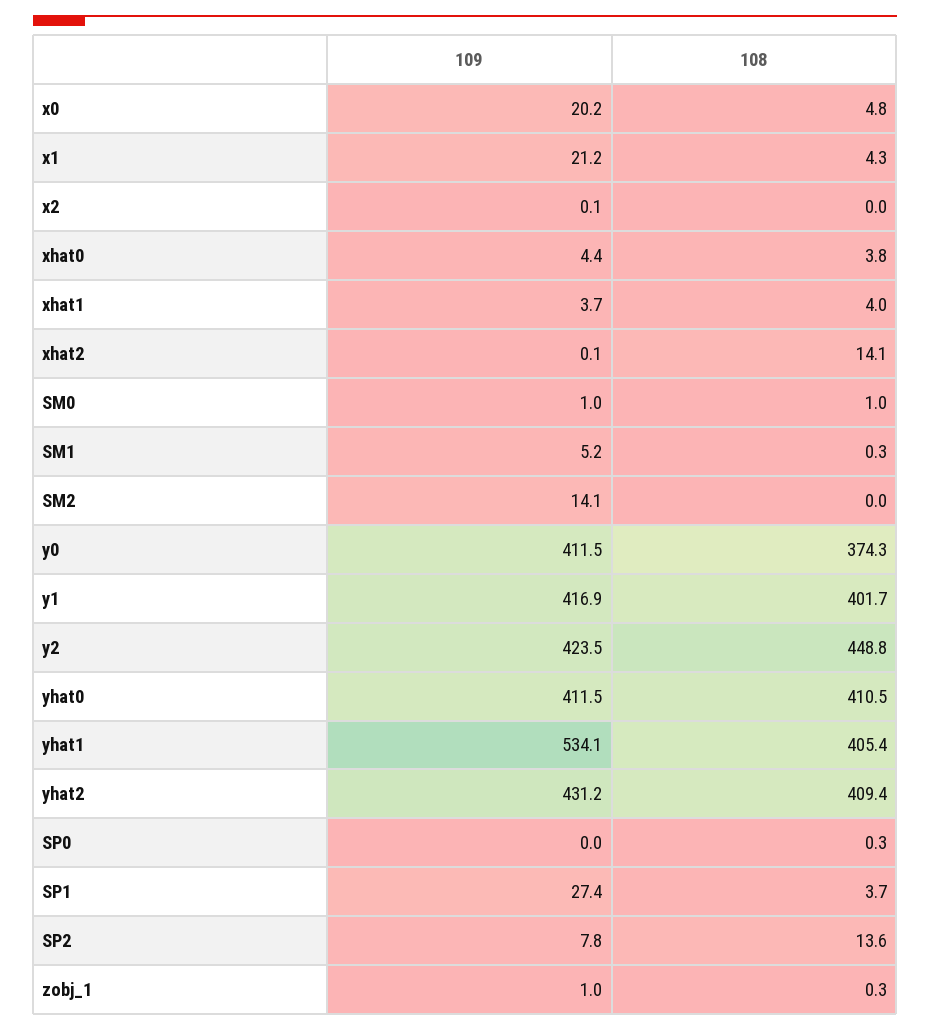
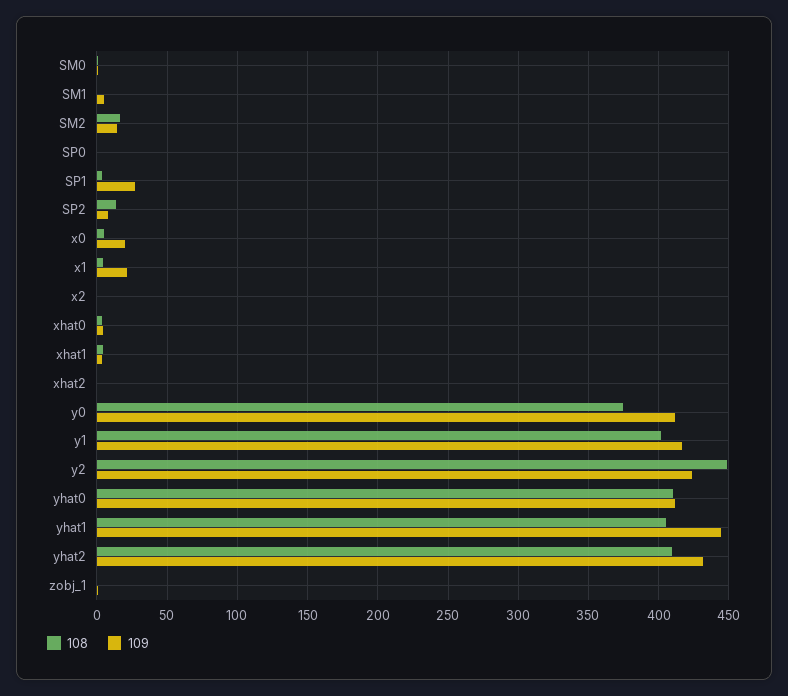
108, xhat2: 14.1 -> 0
108, SM2: 0 -> 15
109, yhat1: 534.1 -> 445

